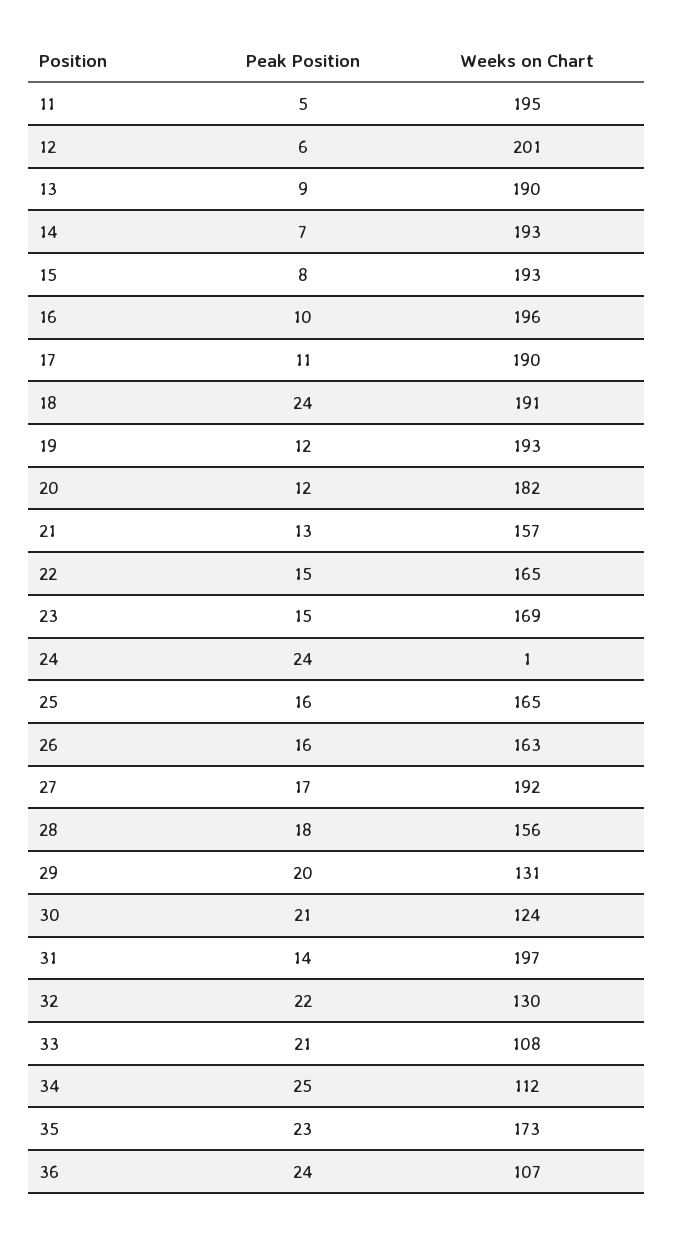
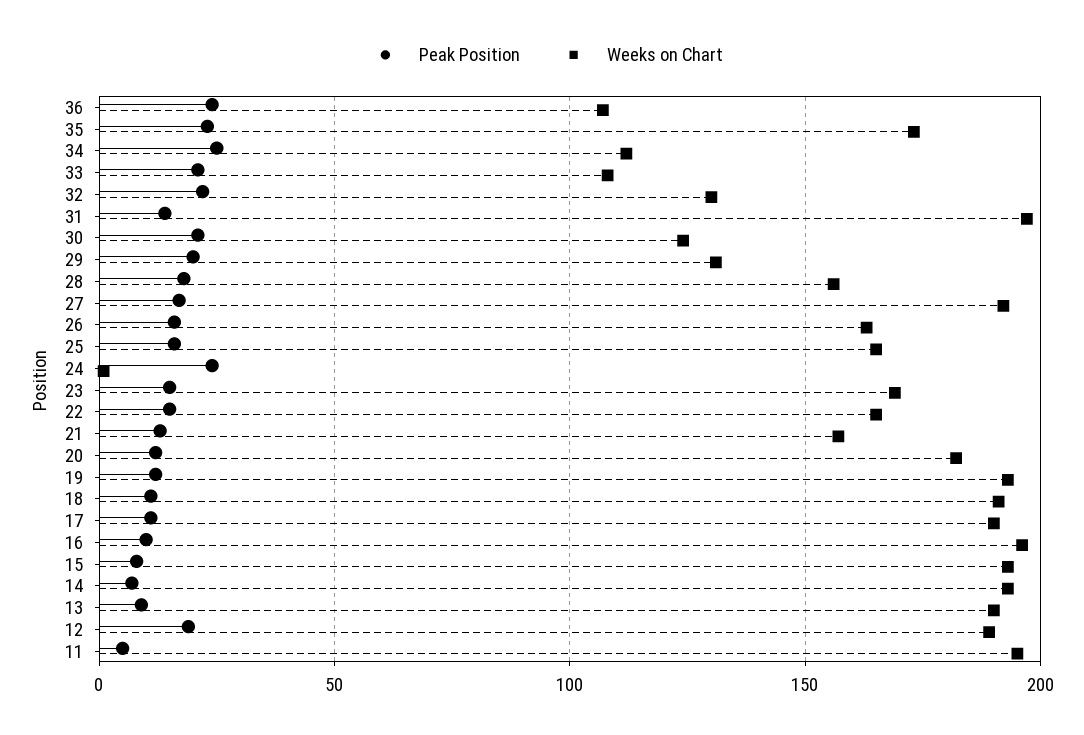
Peak Position, 12: 6 -> 20
Weeks on Chart, 12: 201 -> 190
Peak Position, 18: 24 -> 10

